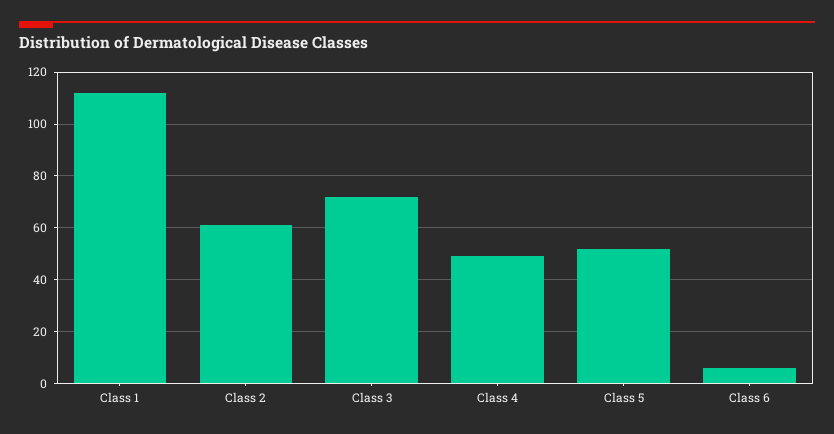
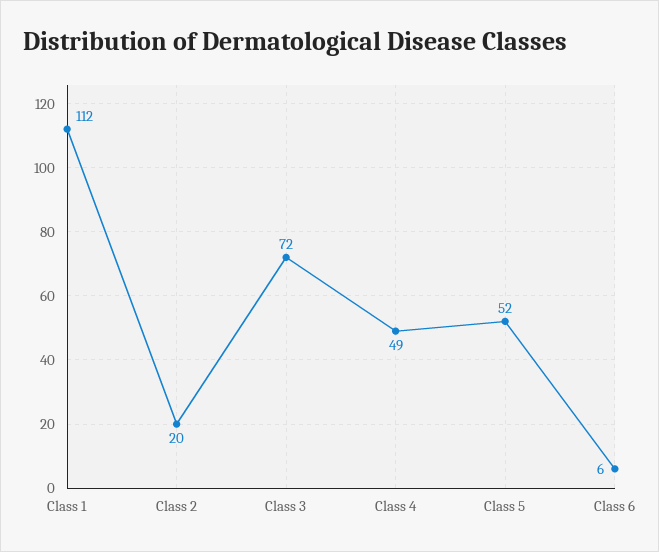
Class 2: 60 -> 20

